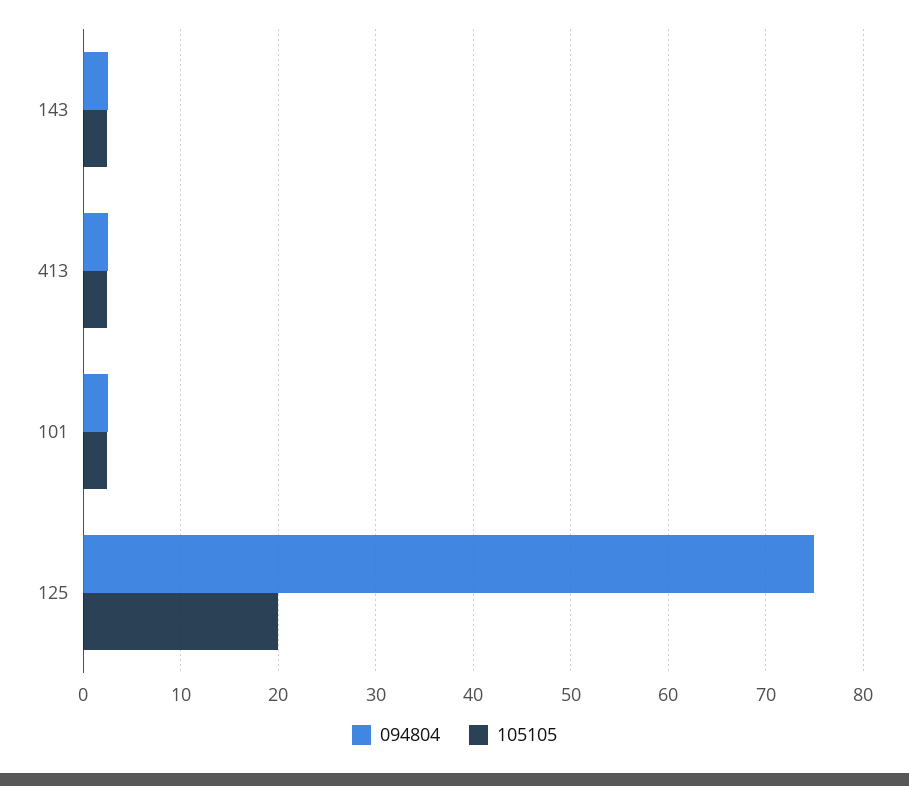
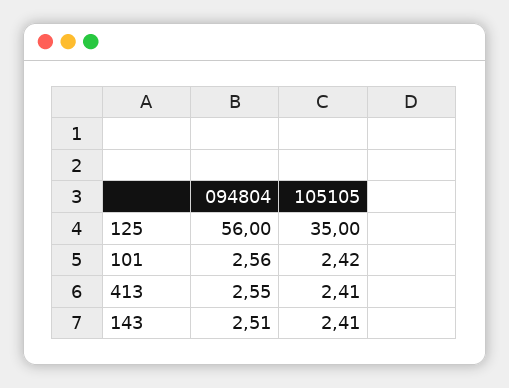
094804, 125: 75 -> 56
105105, 125: 20 -> 35

